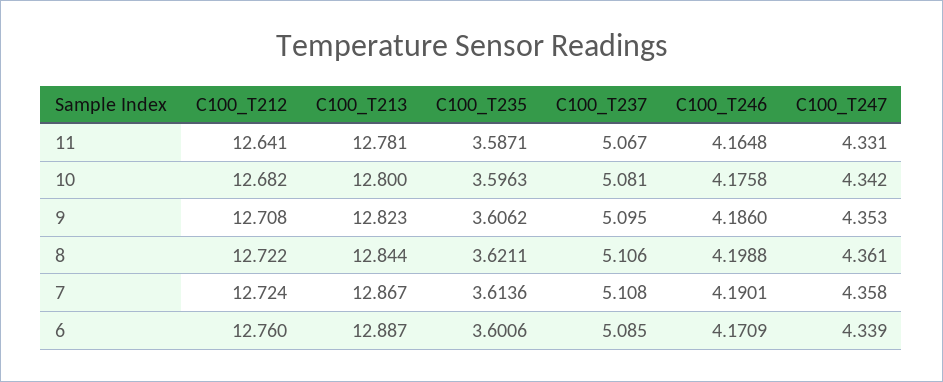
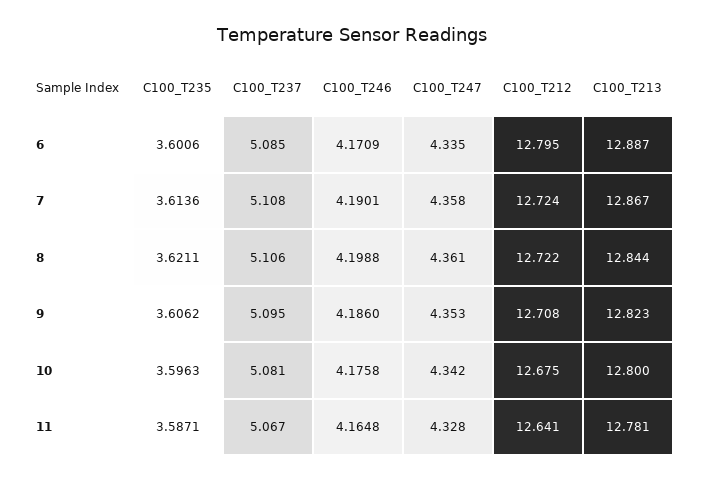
C100_T247, 11: 4.331 -> 4.328
C100_T212, 10: 12.682 -> 12.675
C100_T212, 6: 12.76 -> 12.795
C100_T247, 6: 4.339 -> 4.335

